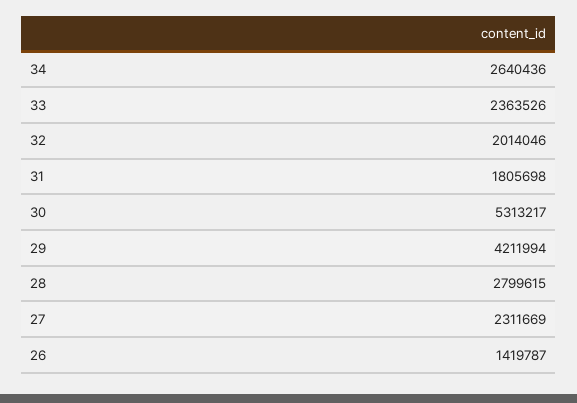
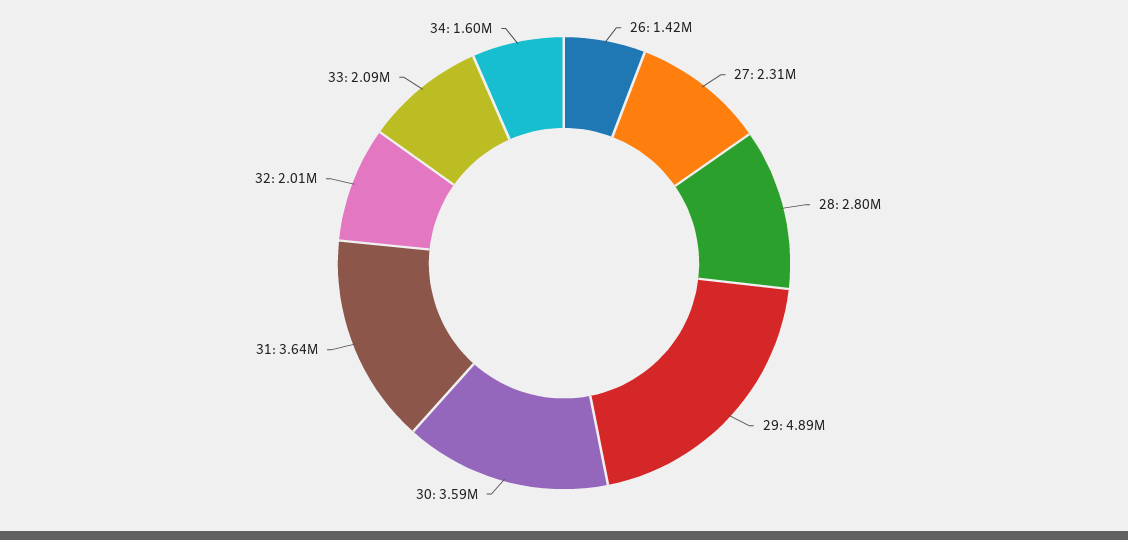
34: 2640436 -> 1600000
33: 2363526 -> 2090000
31: 1805698 -> 3640000
30: 5313217 -> 3590000
29: 4211994 -> 4890000

